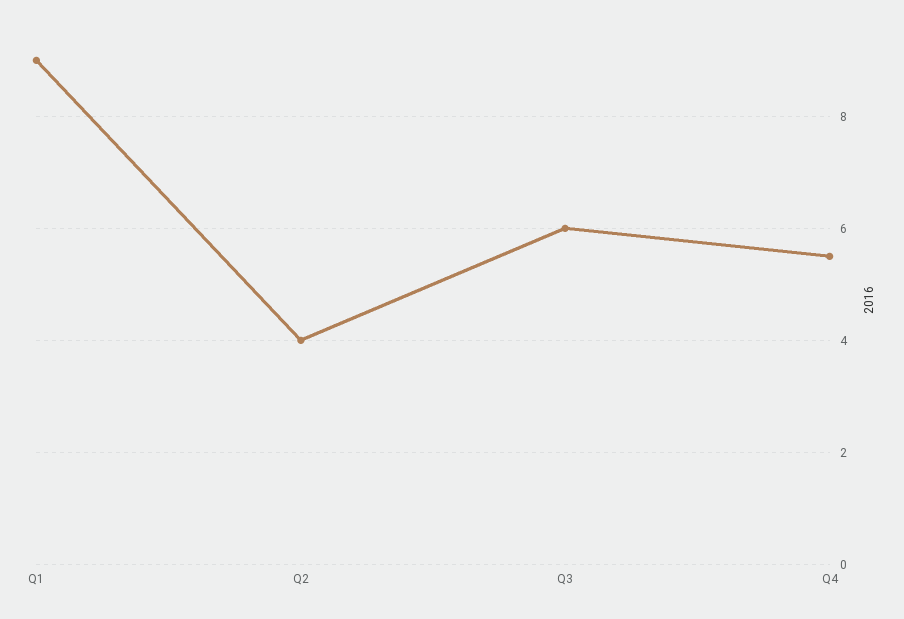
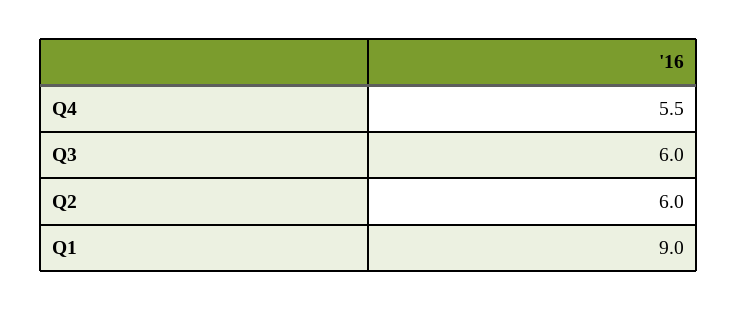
Q2: 4 -> 6

